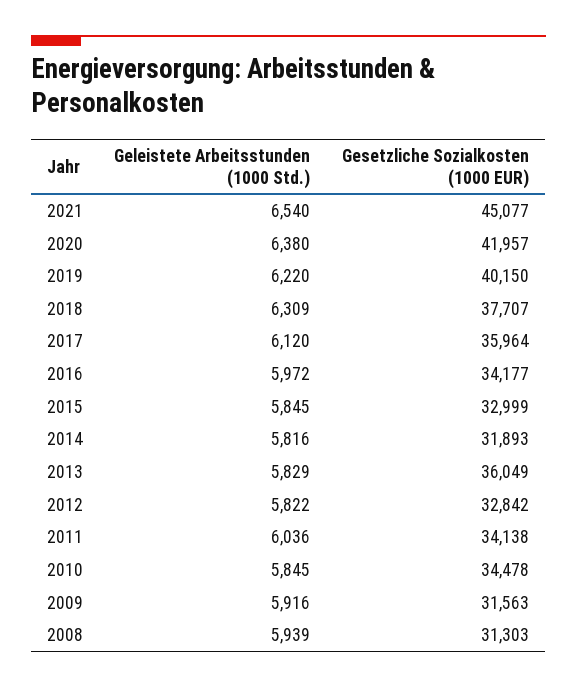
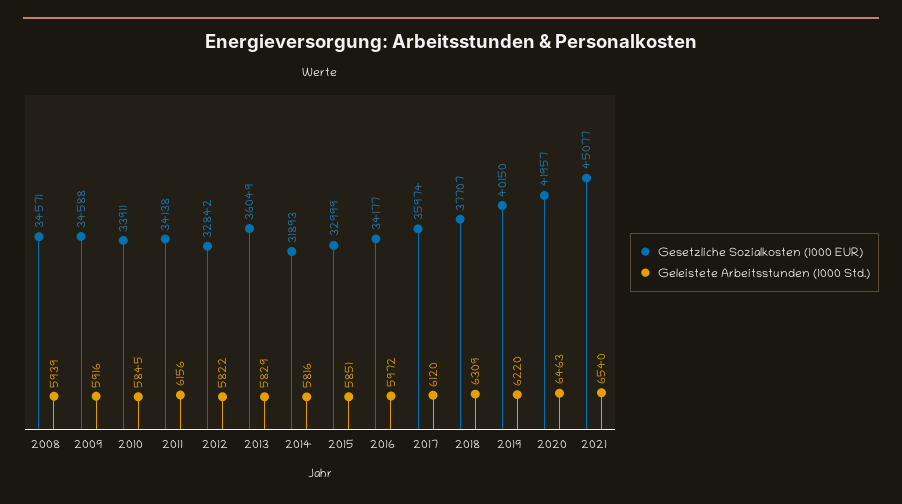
Geleistete Arbeitsstunden (1000 Std.), 2020: 6380 -> 6463
Gesetzliche Sozialkosten (1000 EUR), 2017: 35964 -> 35974
Geleistete Arbeitsstunden (1000 Std.), 2015: 5845 -> 5851
Geleistete Arbeitsstunden (1000 Std.), 2011: 6036 -> 6156
Gesetzliche Sozialkosten (1000 EUR), 2010: 34478 -> 33911
Gesetzliche Sozialkosten (1000 EUR), 2009: 31563 -> 34588
Gesetzliche Sozialkosten (1000 EUR), 2008: 31303 -> 34571

